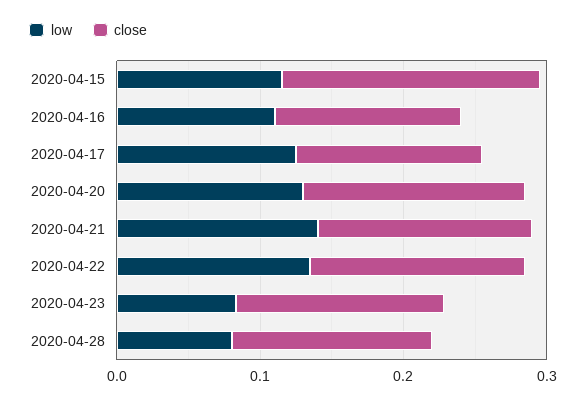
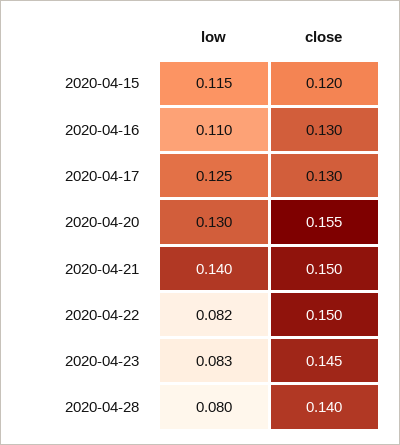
close, 2020-04-15: 0.18 -> 0.12
low, 2020-04-22: 0.14 -> 0.082

